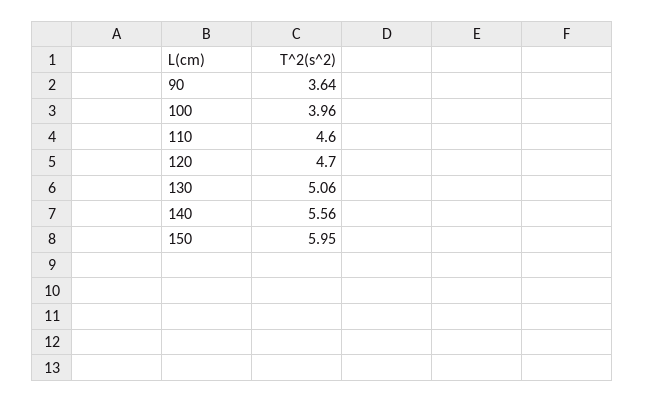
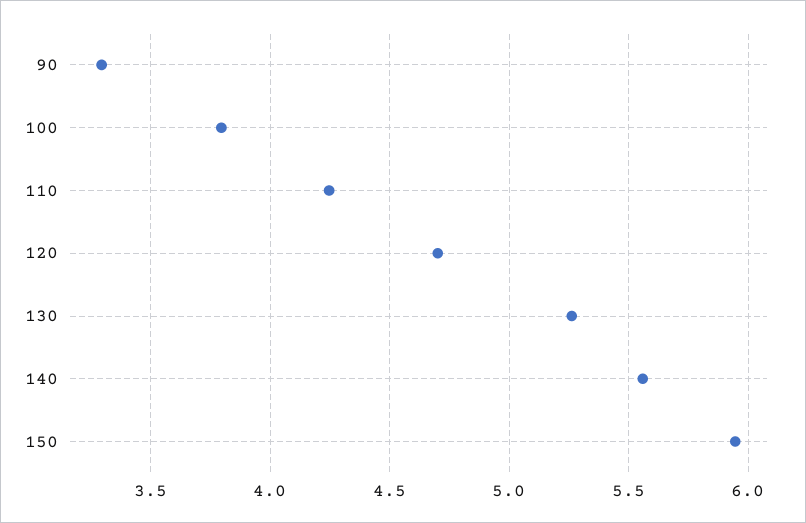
90: 3.64 -> 3.3
100: 3.96 -> 3.8
110: 4.6 -> 4.25
130: 5.06 -> 5.25

